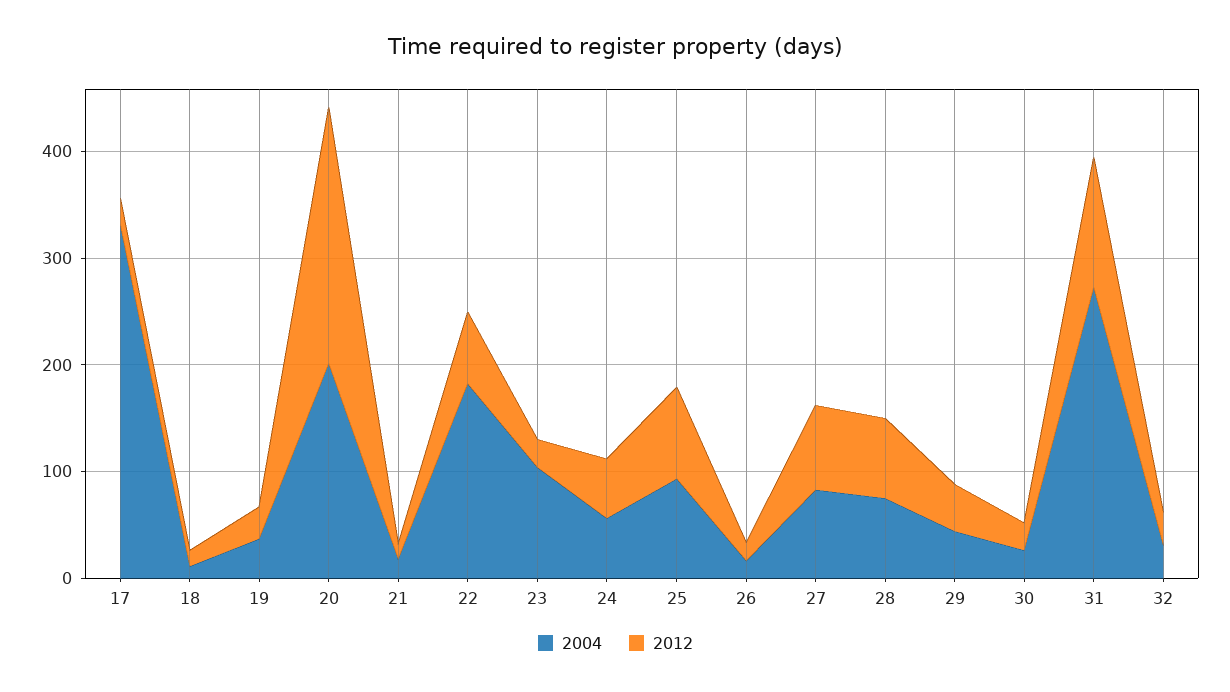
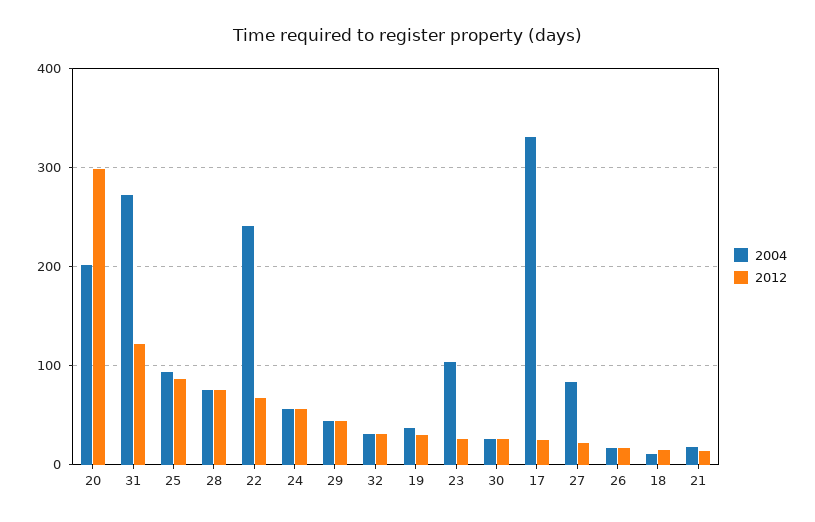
2012, 20: 240 -> 300
2004, 22: 180 -> 240
2012, 27: 80 -> 20

